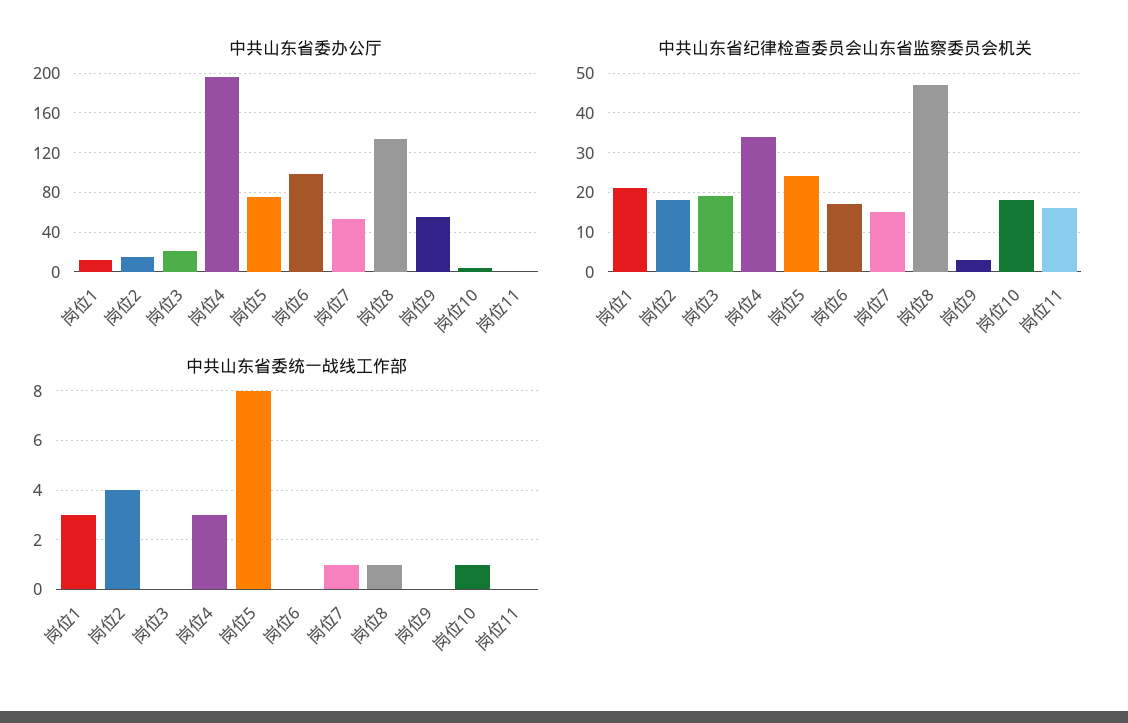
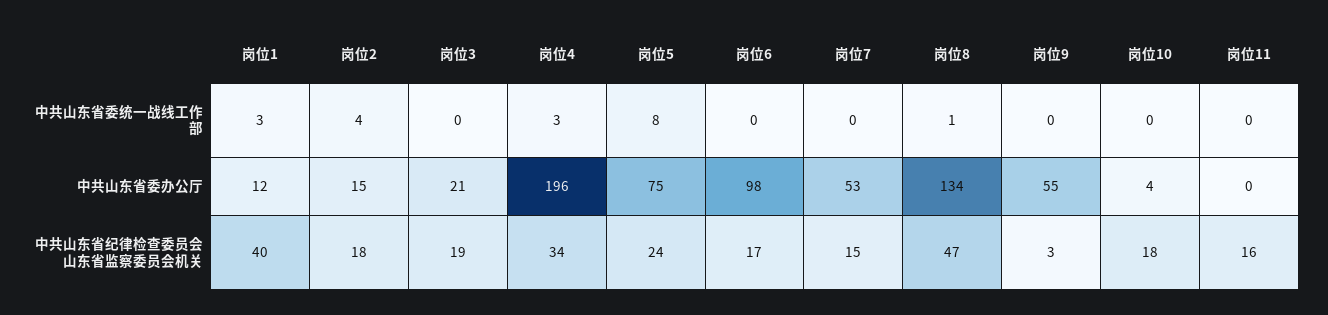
中共山东省纪律检查委员会山东省监察委员会机关, 岗位1: 20 -> 40
中共山东省委统一战线工作部, 岗位7: 1 -> 0
中共山东省委统一战线工作部, 岗位10: 1 -> 0

